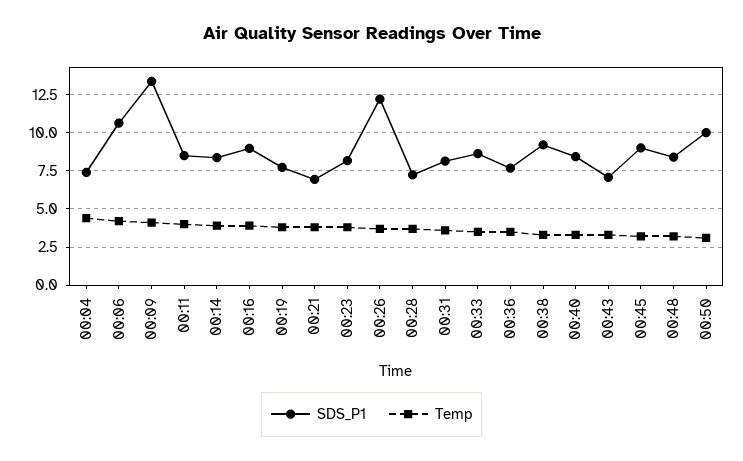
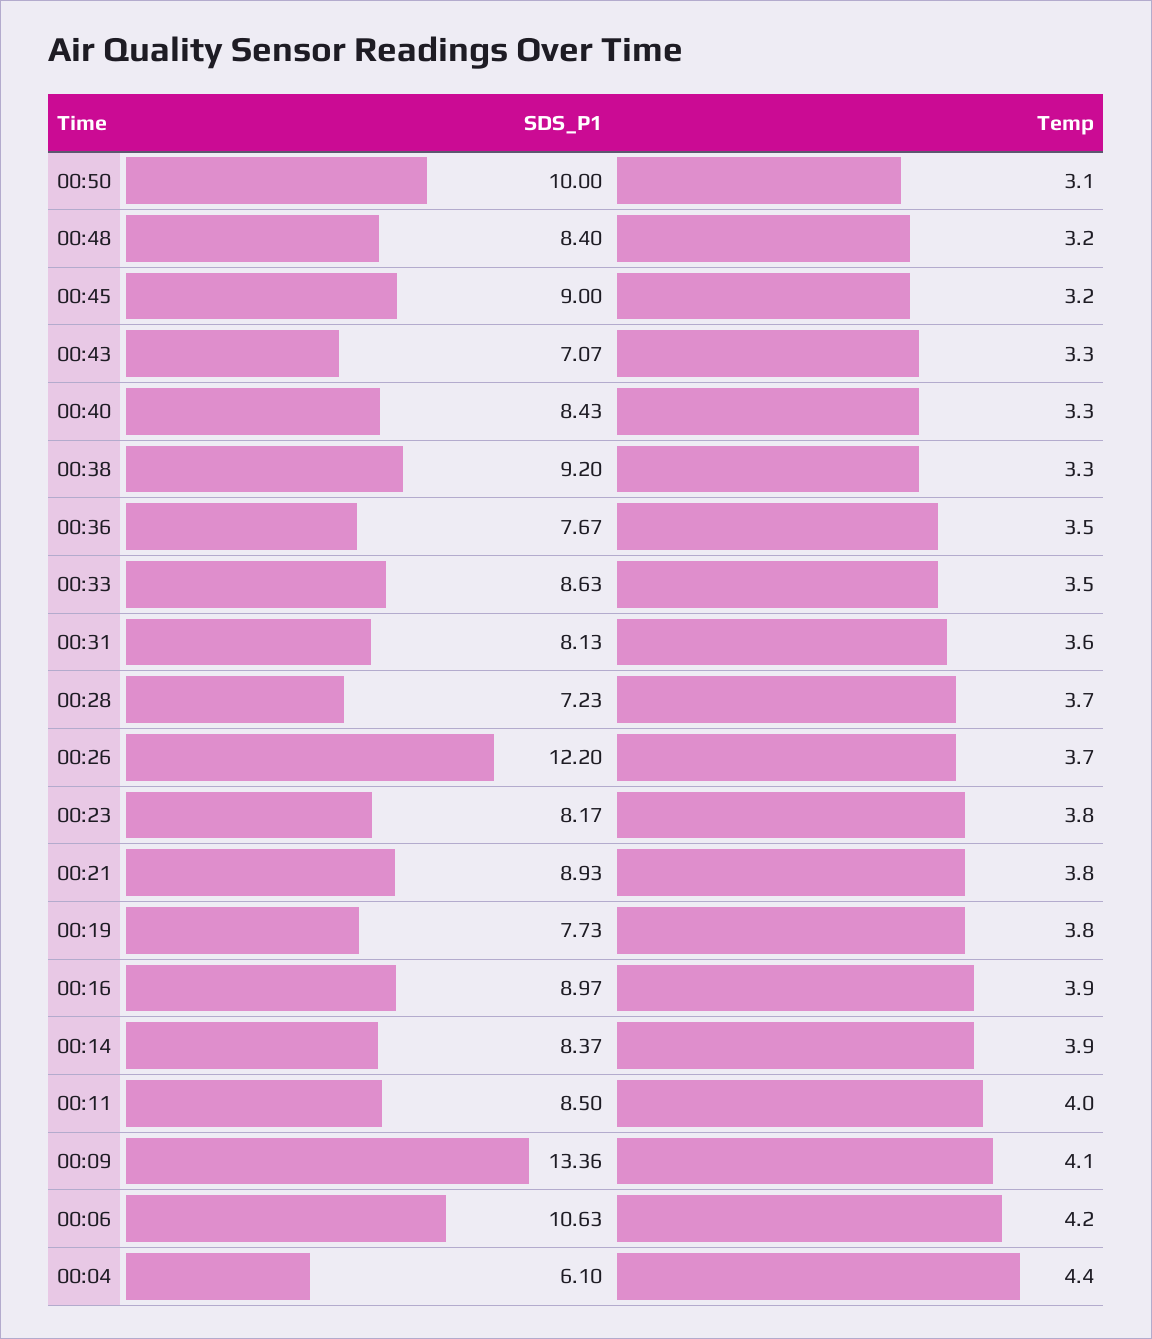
SDS_P1, 00:04: 7.5 -> 6.1
SDS_P1, 00:21: 7 -> 8.93

